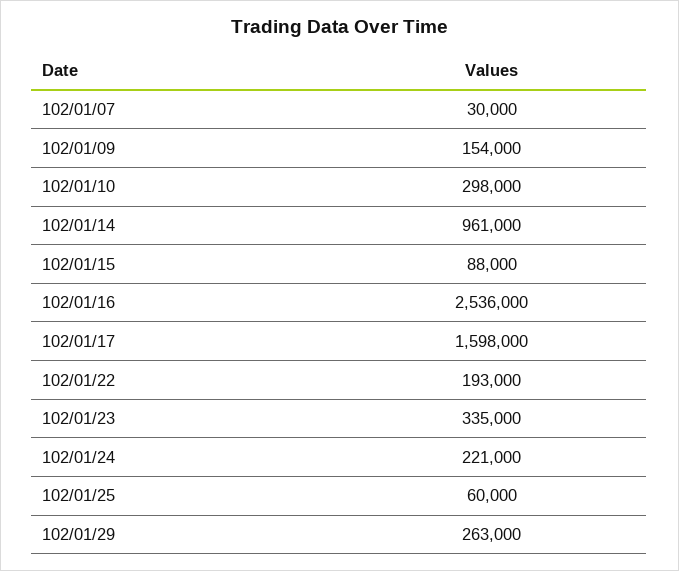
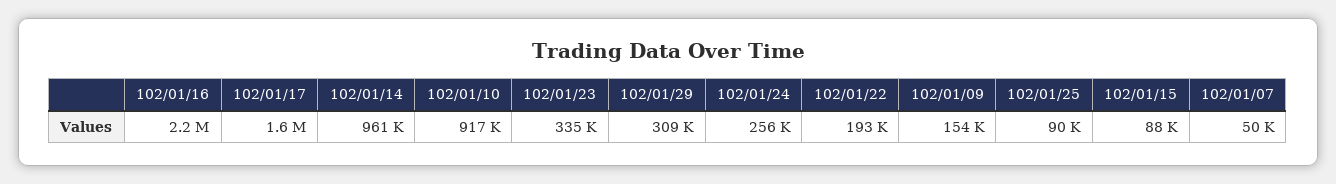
102/01/07: 30000 -> 50000
102/01/10: 298000 -> 917000
102/01/16: 2536000 -> 2200000
102/01/24: 221000 -> 256000
102/01/25: 60000 -> 90000
102/01/29: 263000 -> 309000

